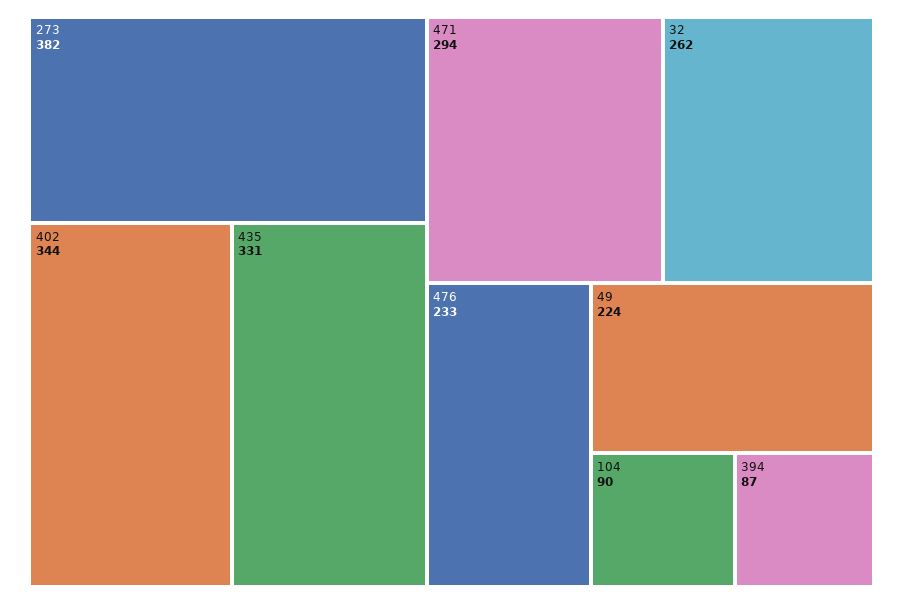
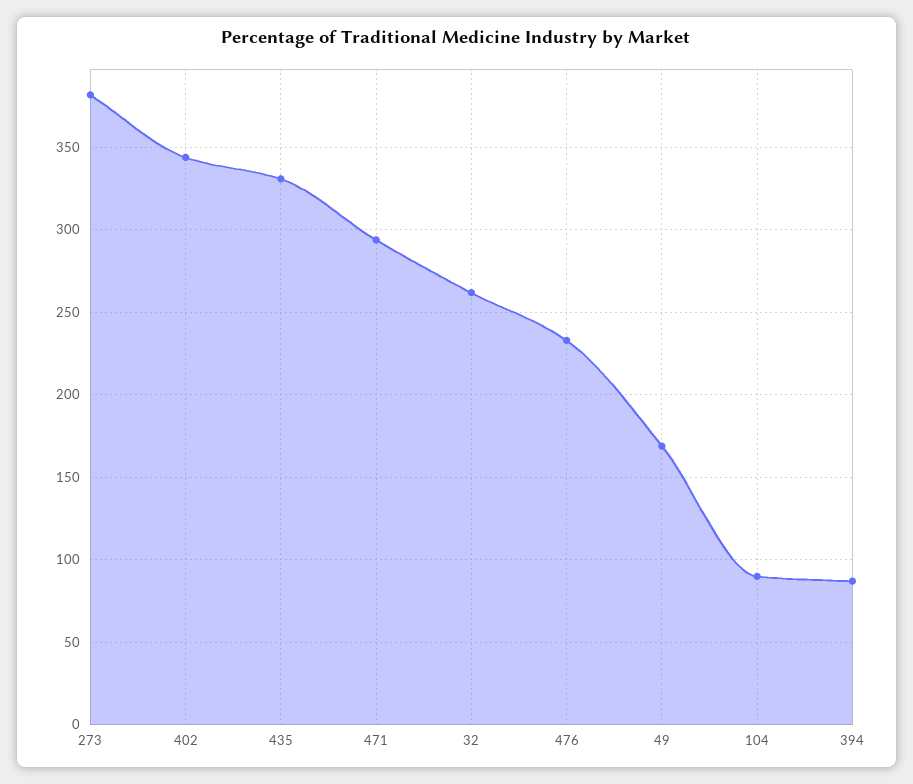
49: 224 -> 170

